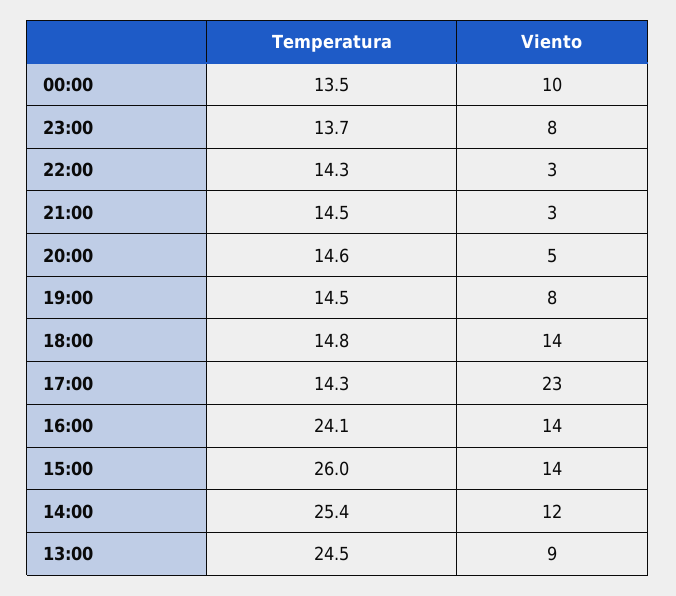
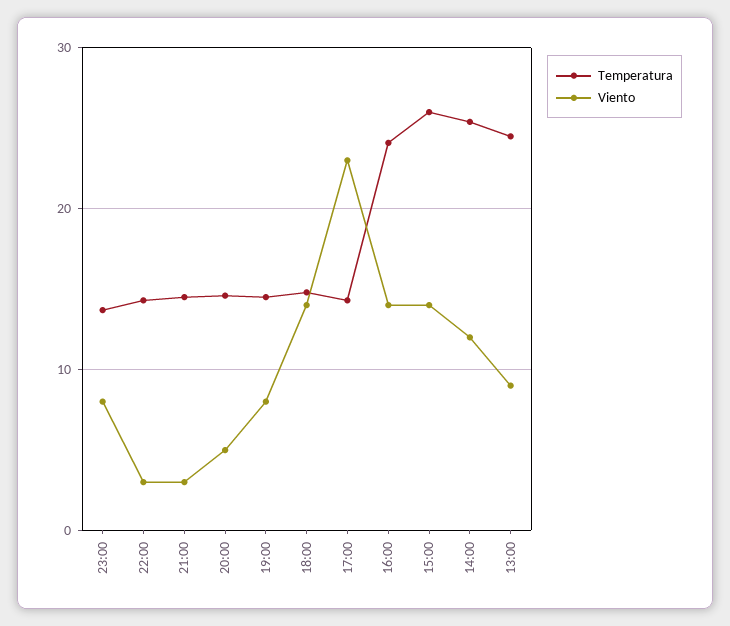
Temperatura, 00:00: 13.5 -> none
Viento, 00:00: 10 -> none

